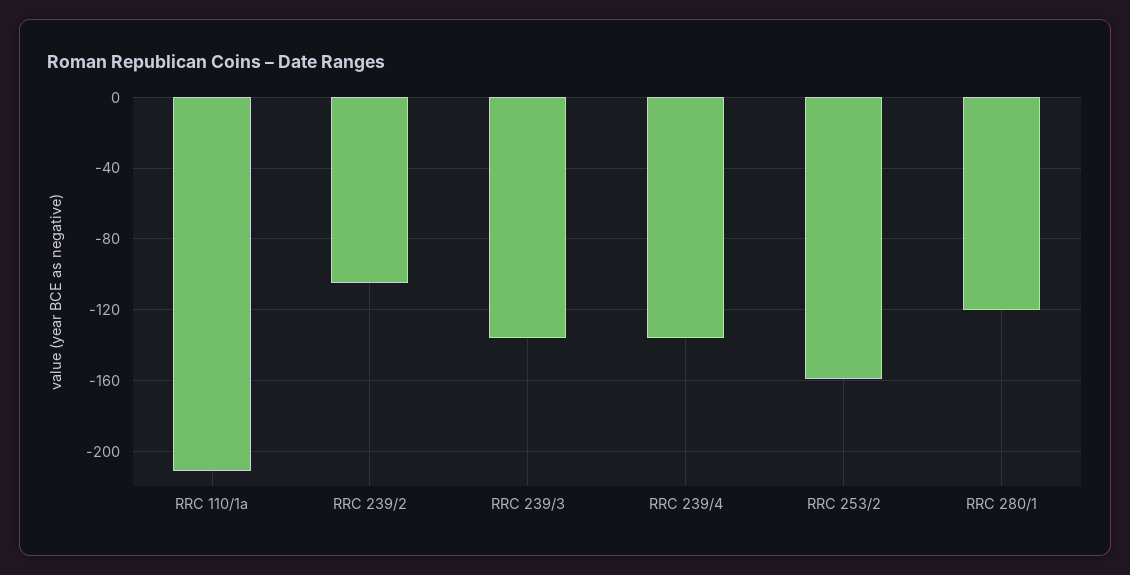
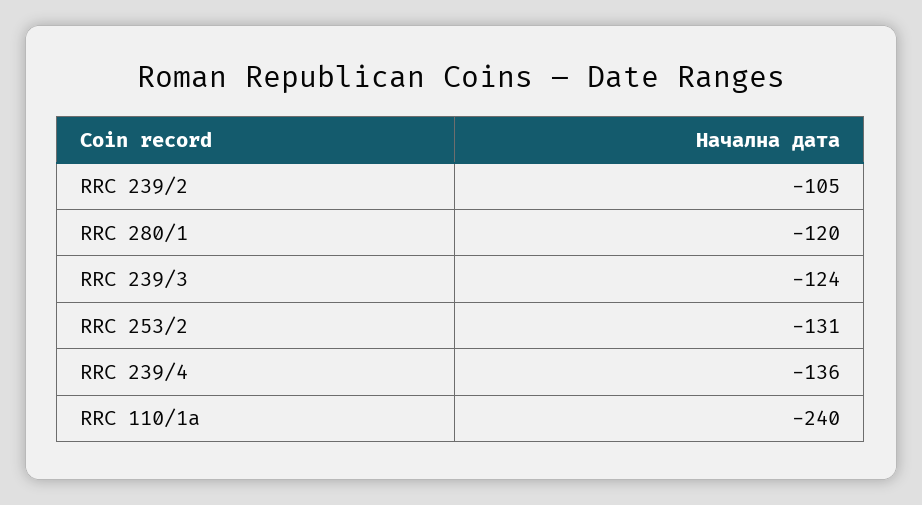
RRC 110/1a: -210 -> -240
RRC 239/3: -135 -> -124
RRC 253/2: -160 -> -131

